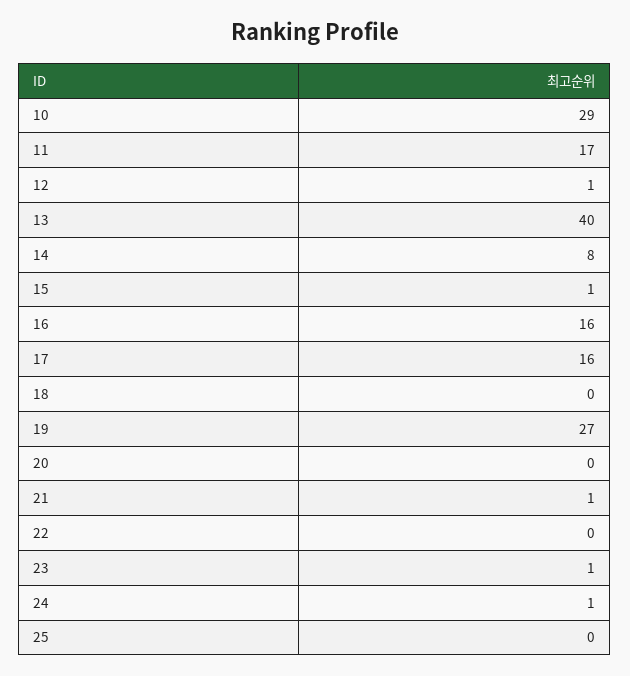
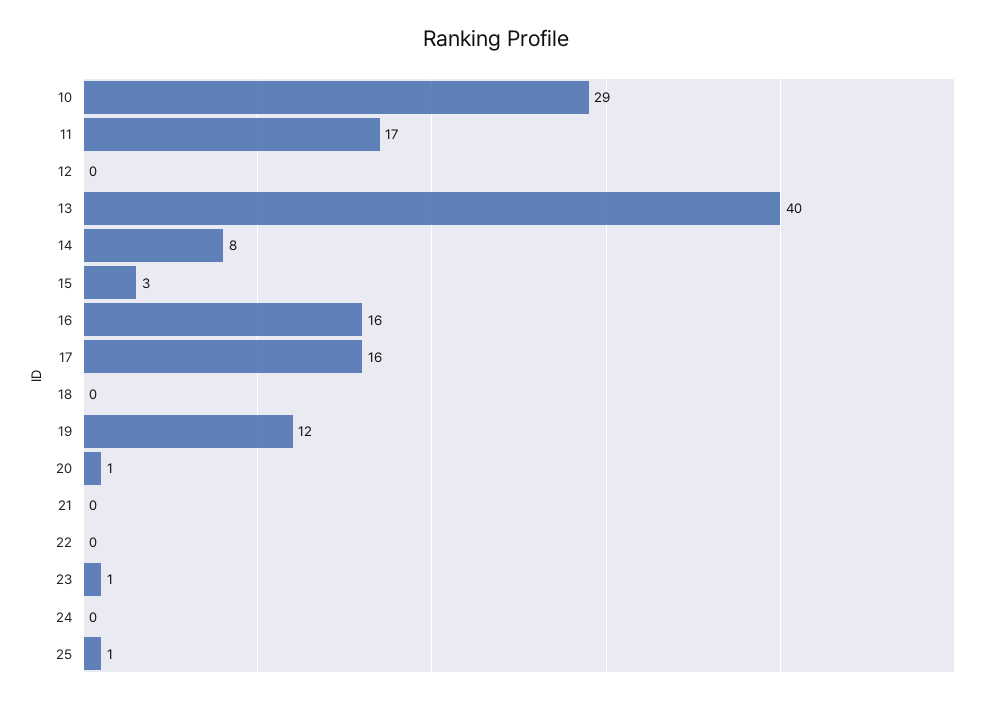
12: 1 -> 0
15: 1 -> 3
19: 27 -> 12
20: 0 -> 1
21: 1 -> 0
24: 1 -> 0
25: 0 -> 1

